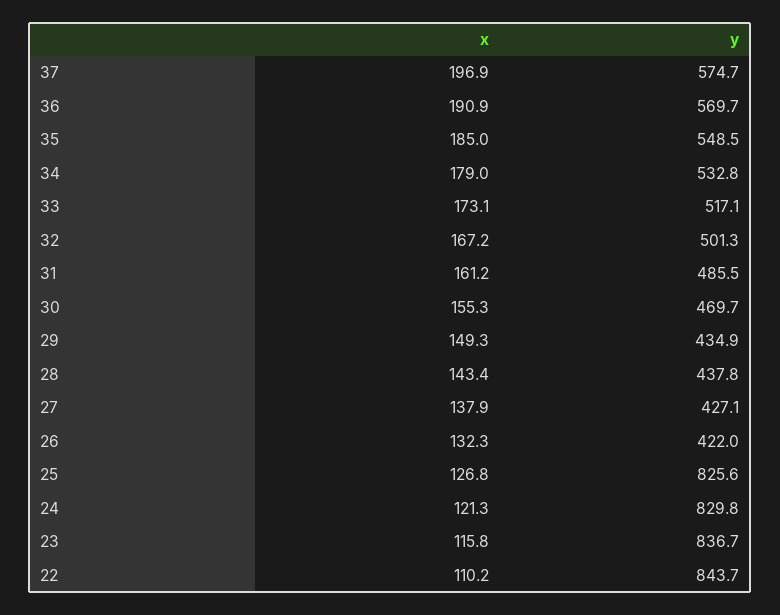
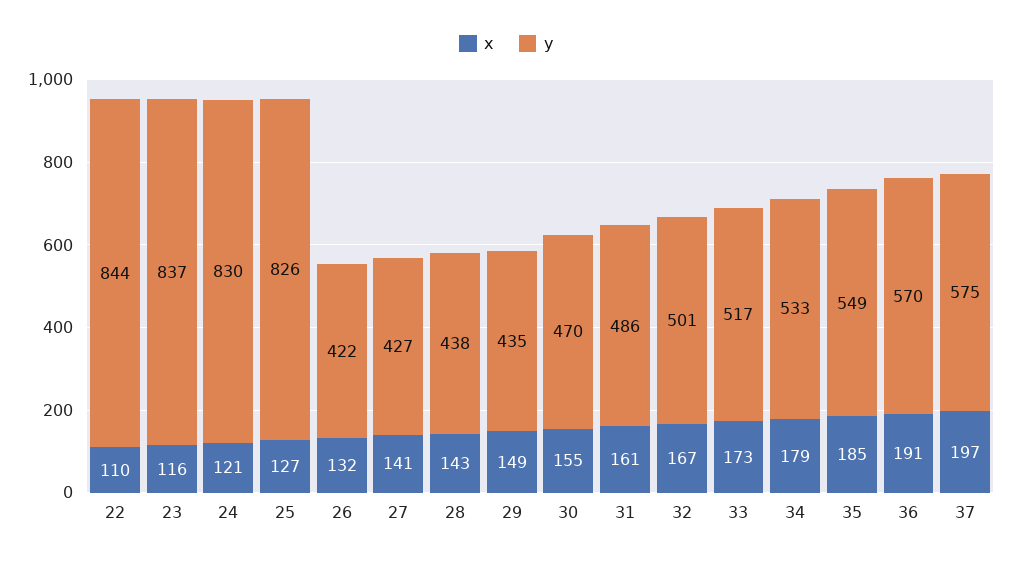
x, 27: 137.9 -> 141

